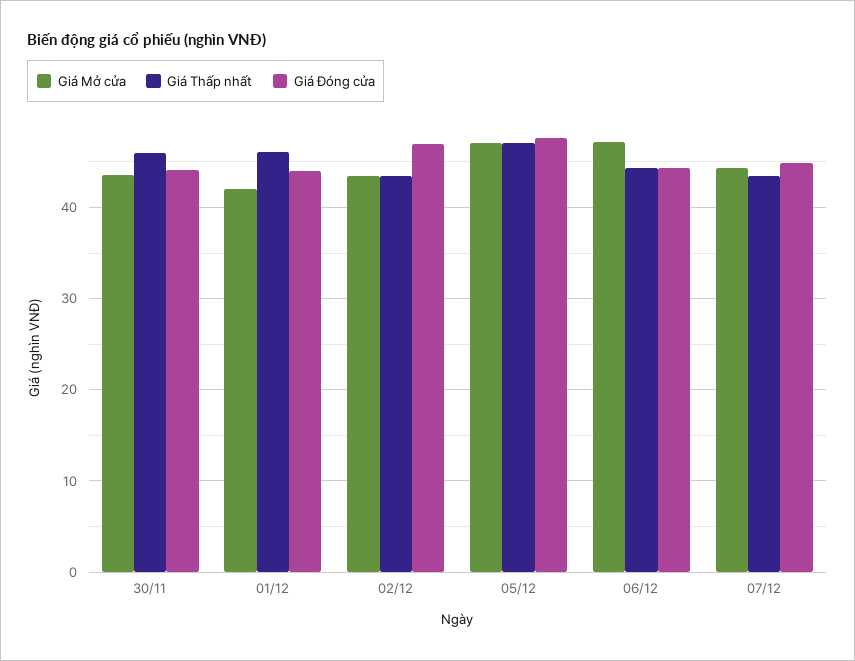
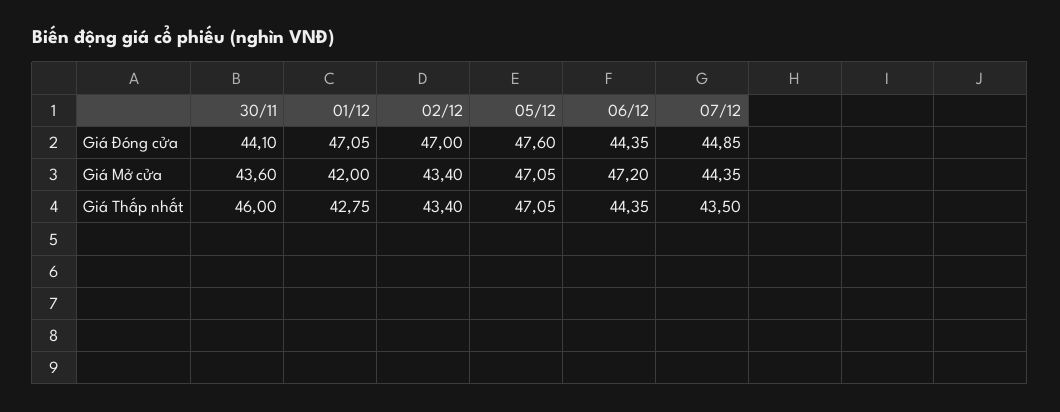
Giá Thấp nhất, 01/12: 46 -> 42.75
Giá Đóng cửa, 01/12: 44 -> 47.05

